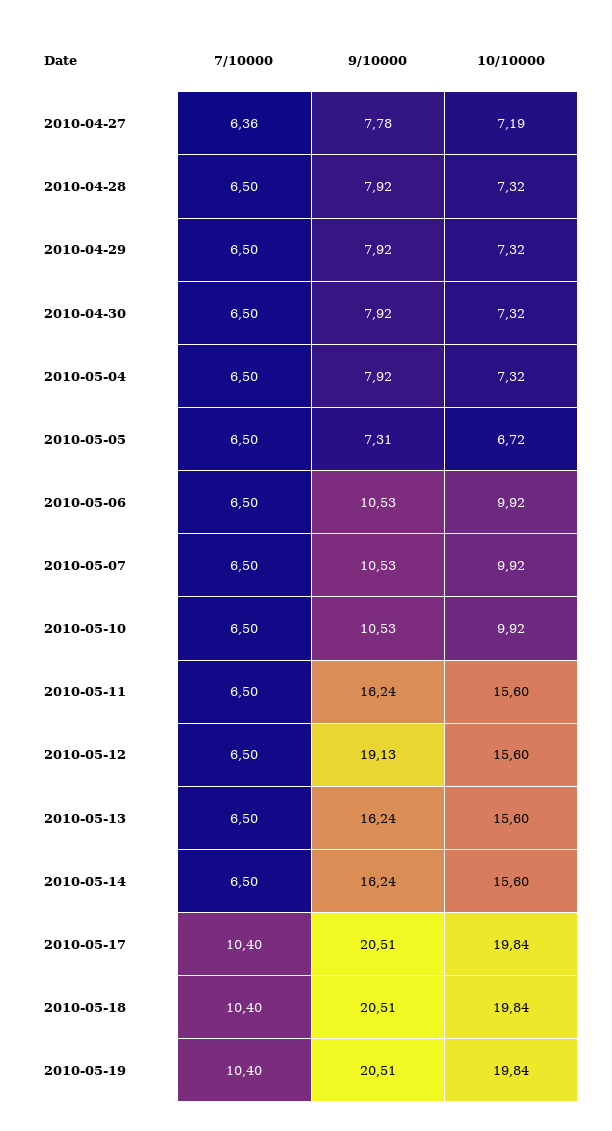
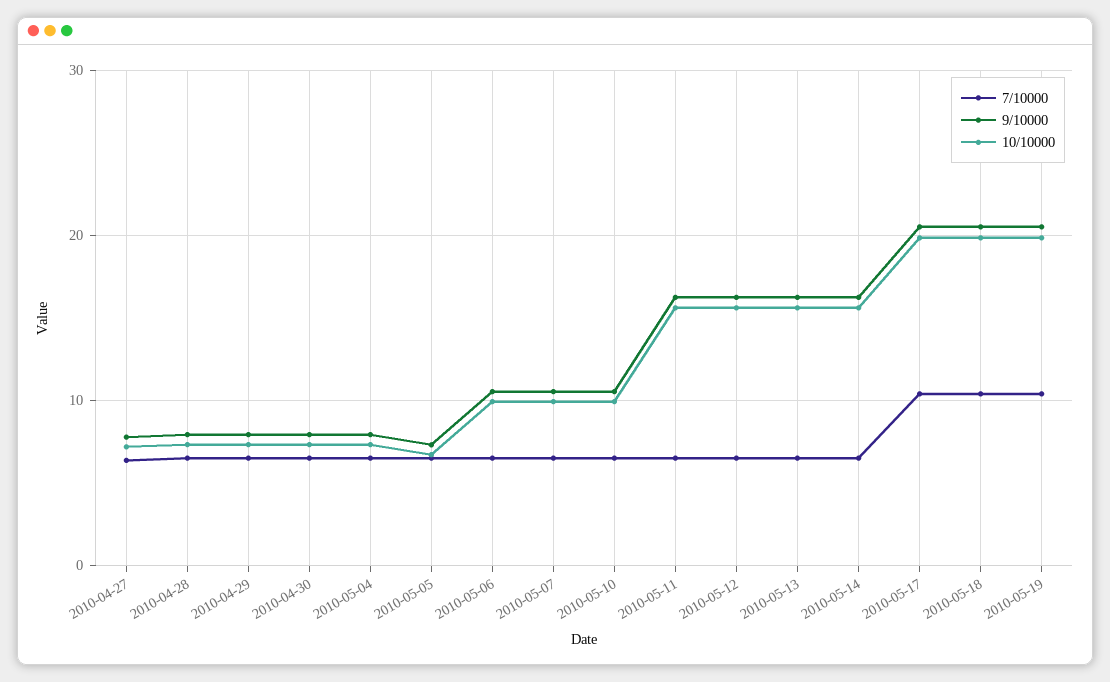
9/10000, 2010-05-12: 19.13 -> 16

